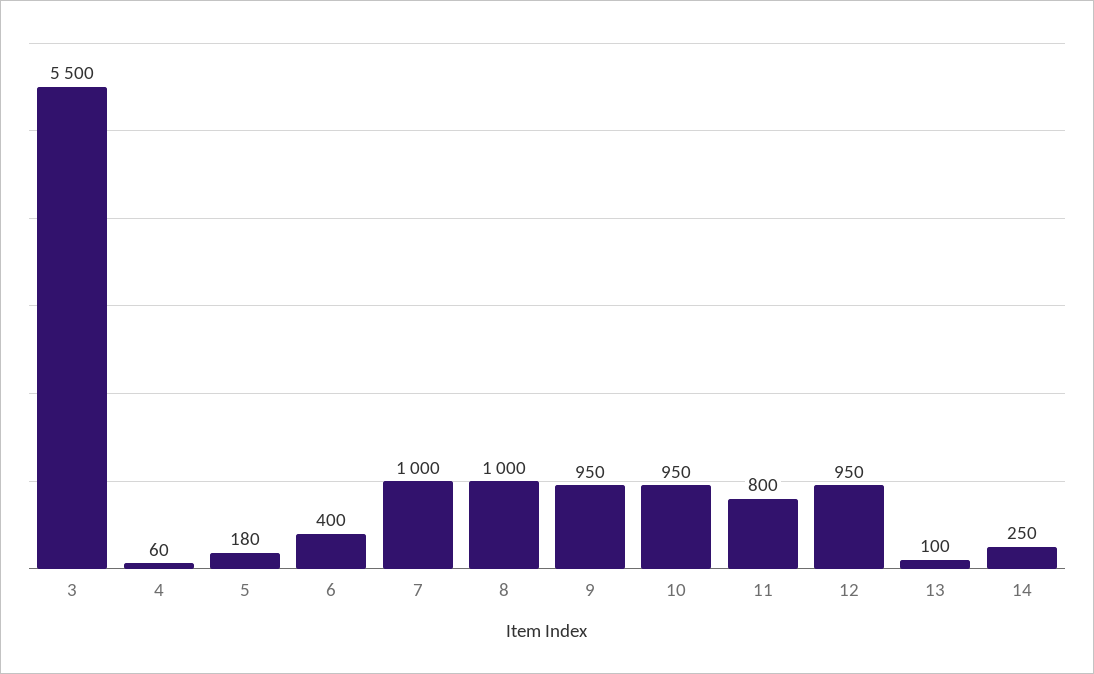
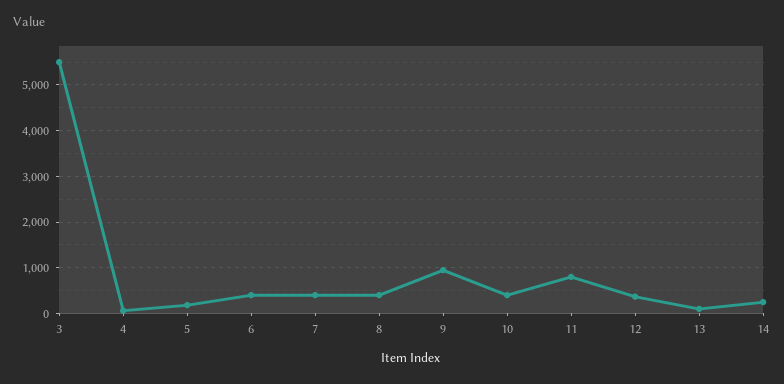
7: 1000 -> 400
8: 1000 -> 400
10: 950 -> 400
12: 950 -> 400

